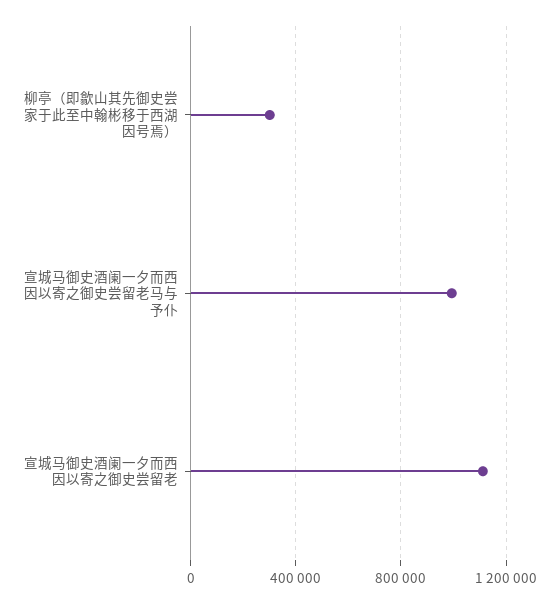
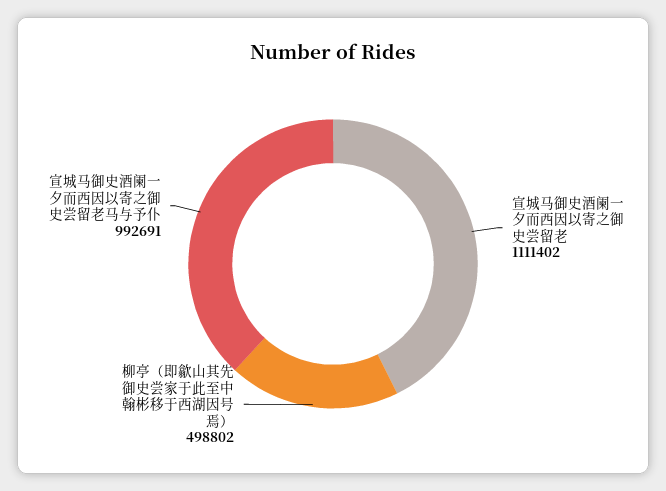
柳亭（即歙山其先御史尝家于此至中翰彬移于西湖因号焉）: 300000 -> 498802

